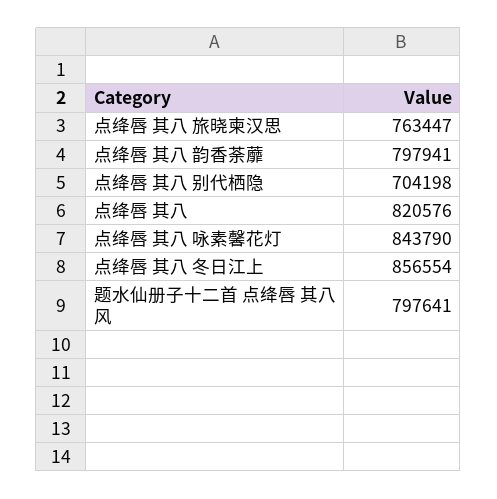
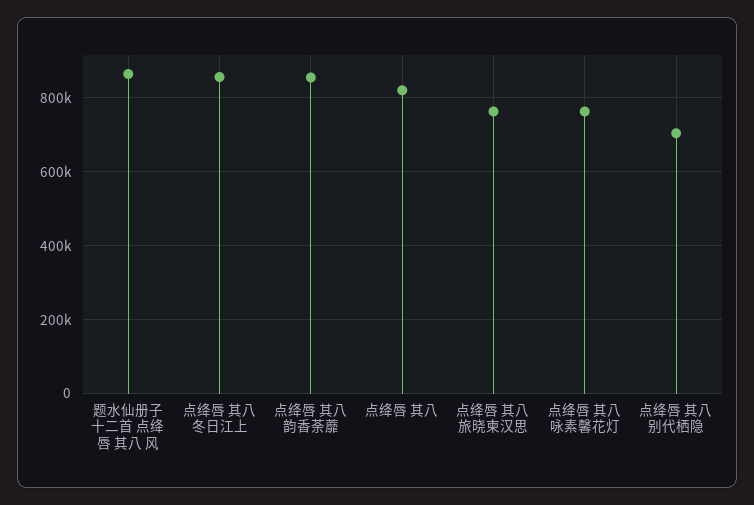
点绛唇 其八 韵香荼蘼: 797941 -> 860000
点绛唇 其八 咏素馨花灯: 843790 -> 760000
题水仙册子十二首 点绛唇 其八 风: 797641 -> 860000

